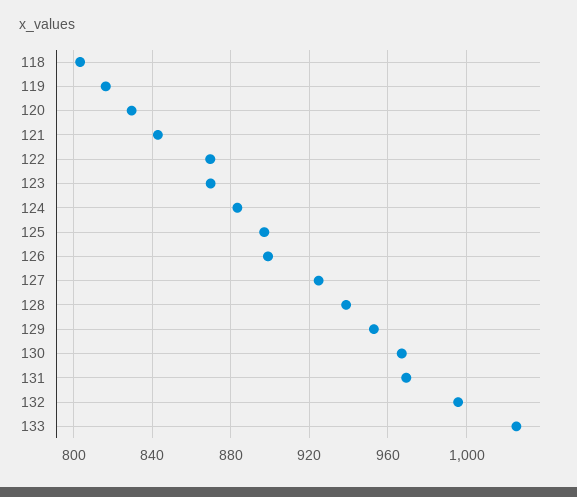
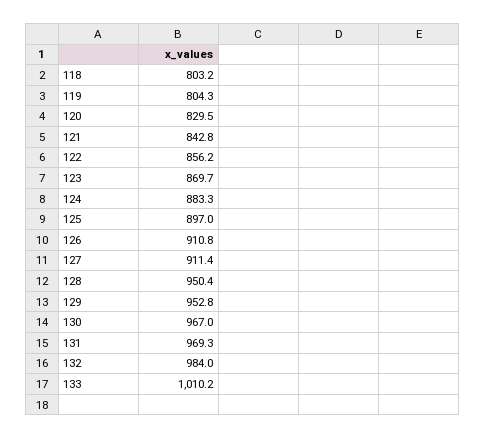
119: 815 -> 804.3
122: 870 -> 856.2
126: 900 -> 910.8
127: 925 -> 911.4
128: 940 -> 950.4
132: 995 -> 984
133: 1025 -> 1010.2

